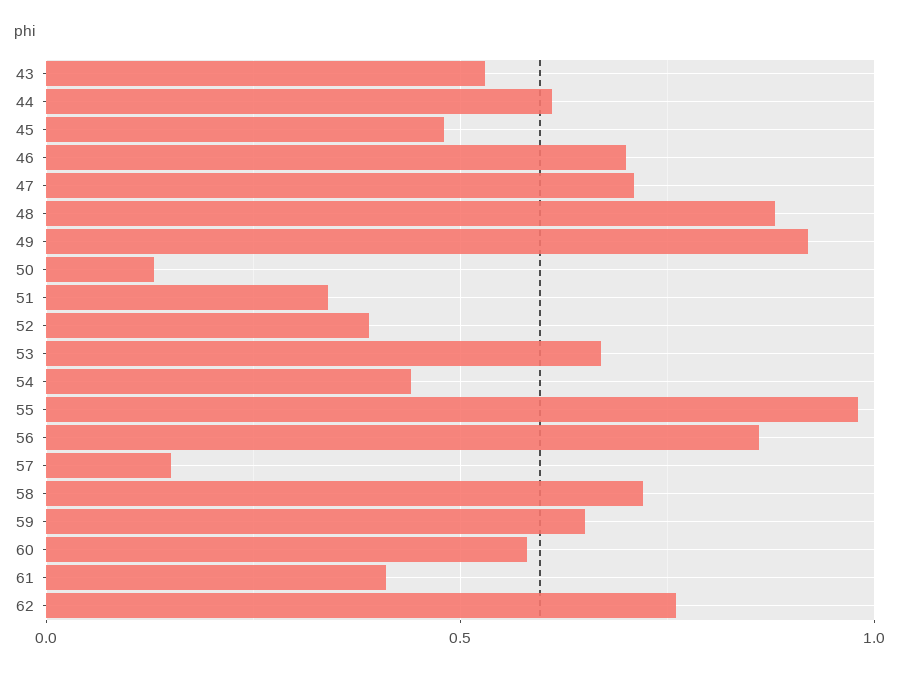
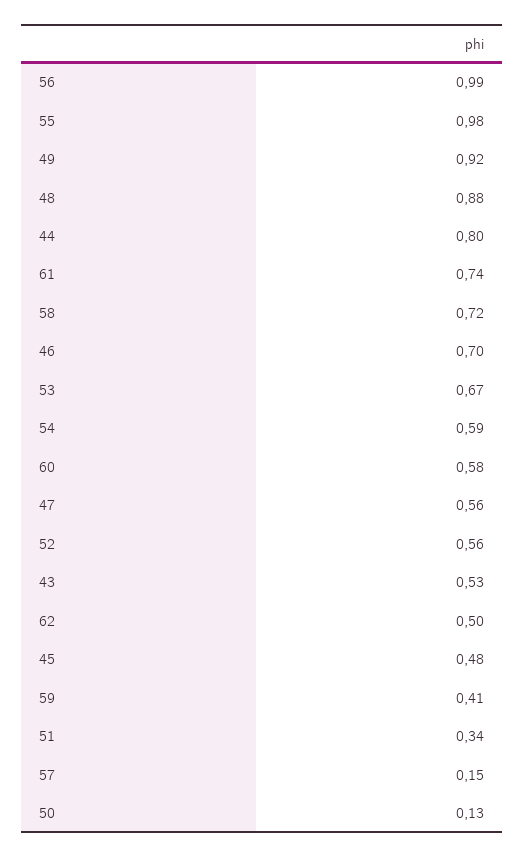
44: 0.6 -> 0.8
47: 0.7 -> 0.56
52: 0.4 -> 0.56
54: 0.45 -> 0.59
56: 0.85 -> 0.99
59: 0.65 -> 0.41
61: 0.4 -> 0.74
62: 0.75 -> 0.5

